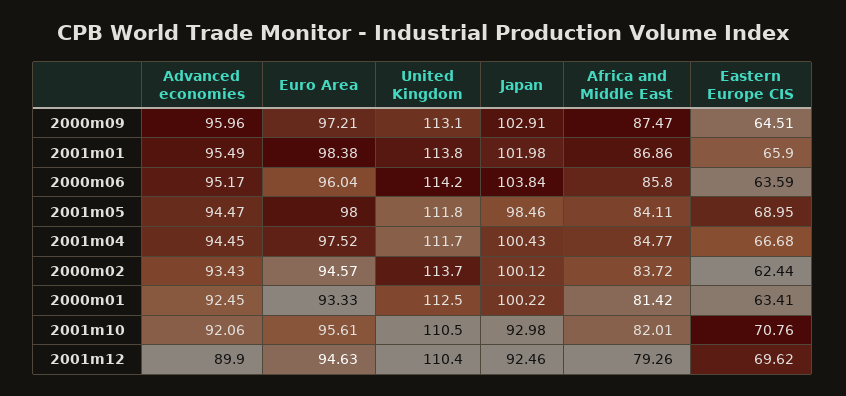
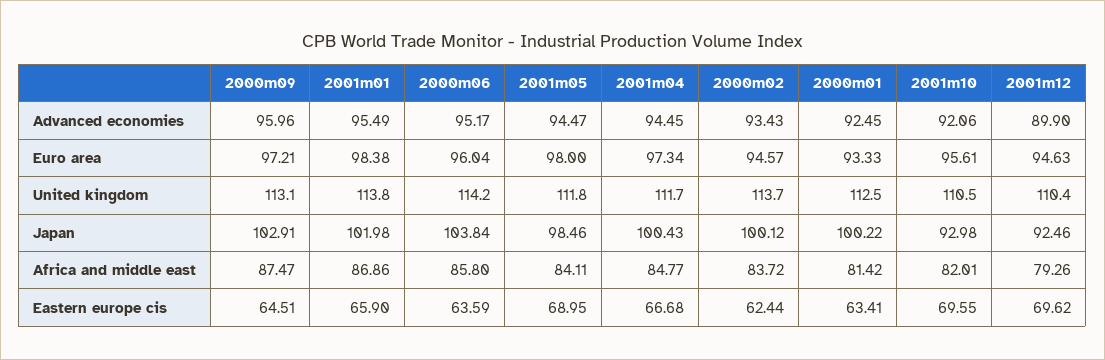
Euro Area, 2001m04: 97.52 -> 97.34
Eastern Europe CIS, 2001m10: 70.76 -> 69.55

